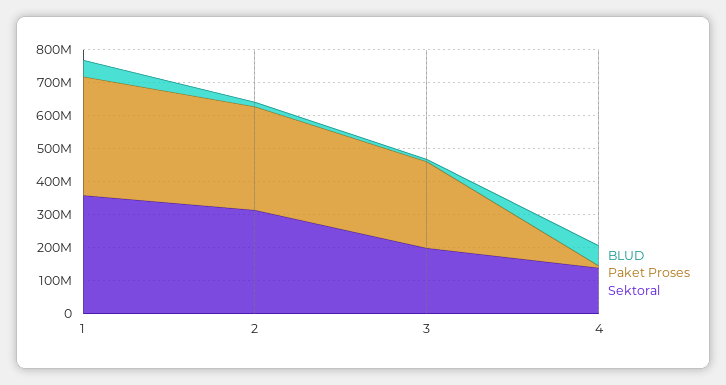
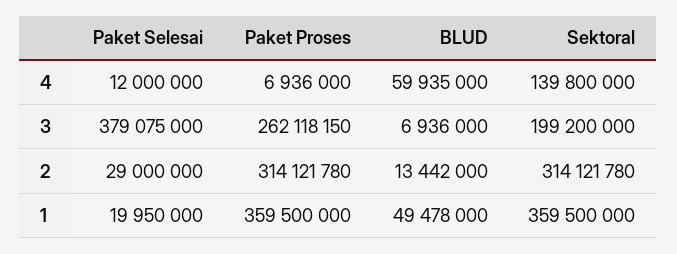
Paket Selesai, 4: none -> 12000000
Paket Selesai, 3: none -> 379075000
Paket Selesai, 2: none -> 29000000
Paket Selesai, 1: none -> 19950000

